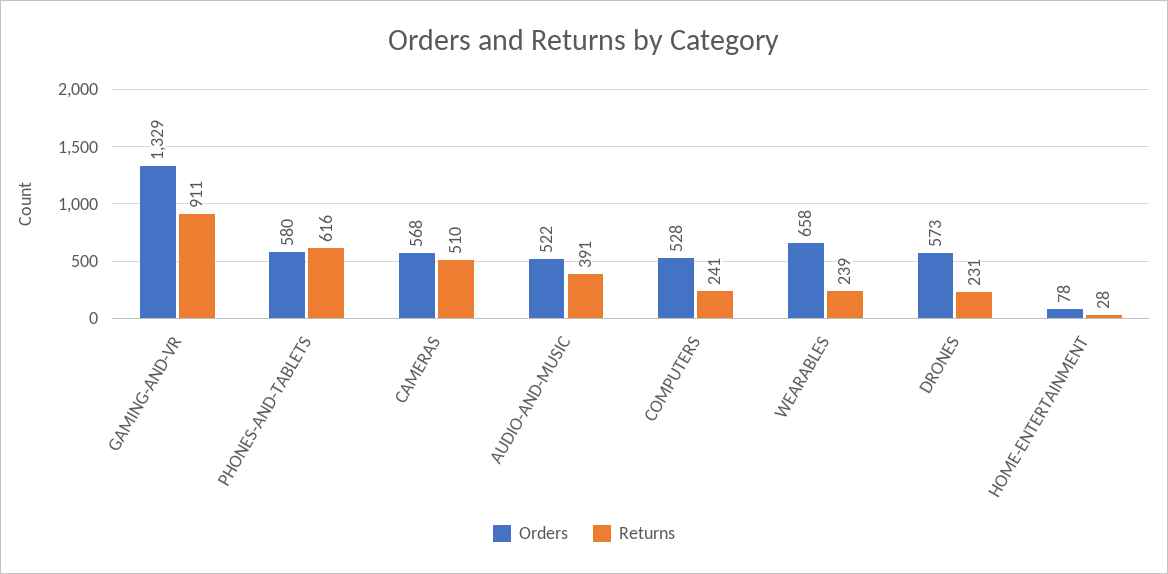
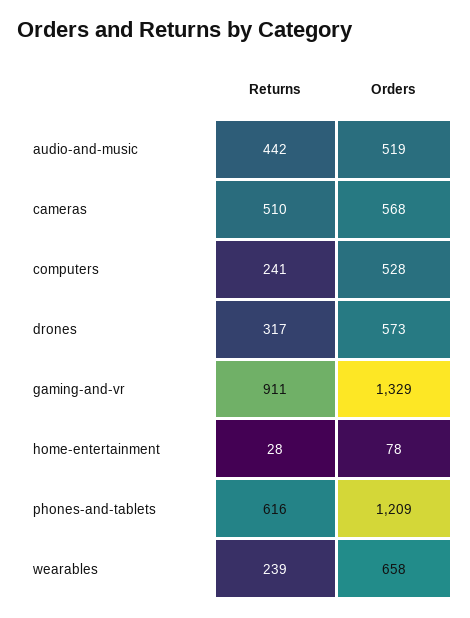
Orders, PHONES-AND-TABLETS: 580 -> 1209
Orders, AUDIO-AND-MUSIC: 522 -> 519
Returns, AUDIO-AND-MUSIC: 391 -> 442
Returns, DRONES: 231 -> 317

